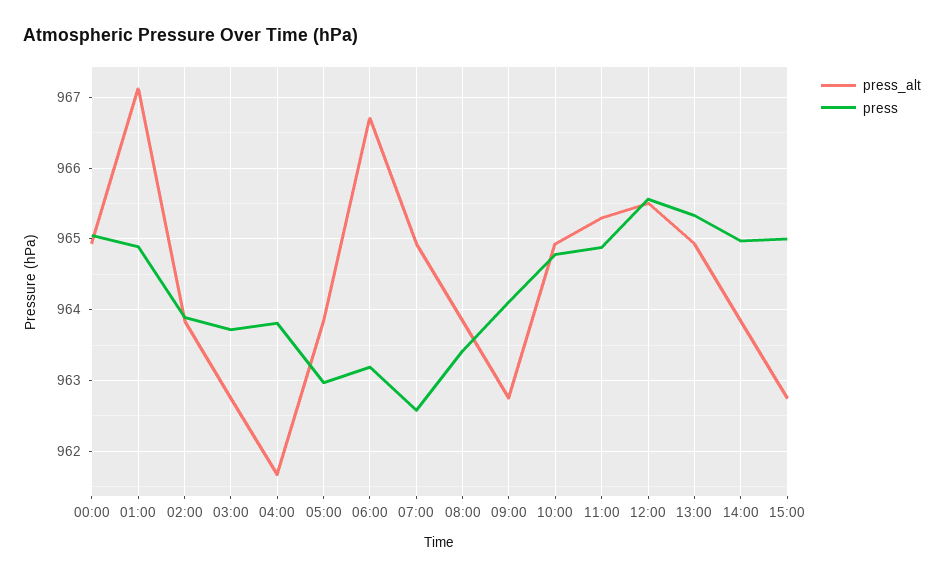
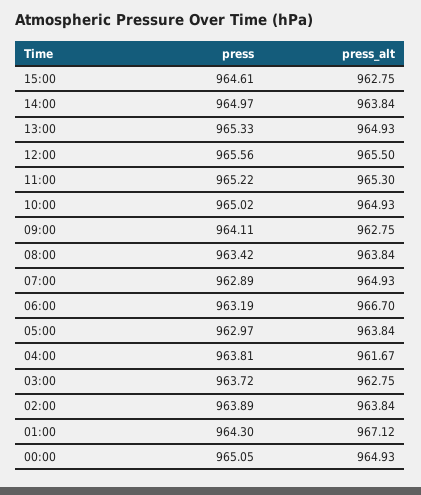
press, 01:00: 964.9 -> 964.3
press, 07:00: 962.6 -> 962.89
press, 10:00: 964.8 -> 965.02
press, 11:00: 964.9 -> 965.22
press, 15:00: 965 -> 964.61

